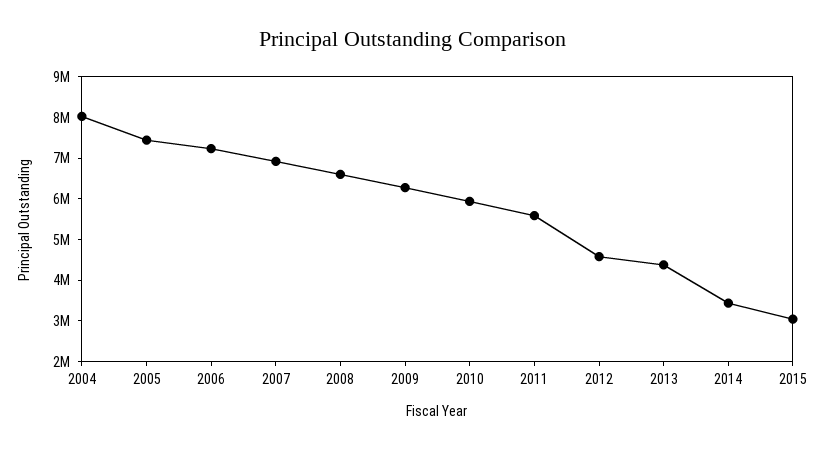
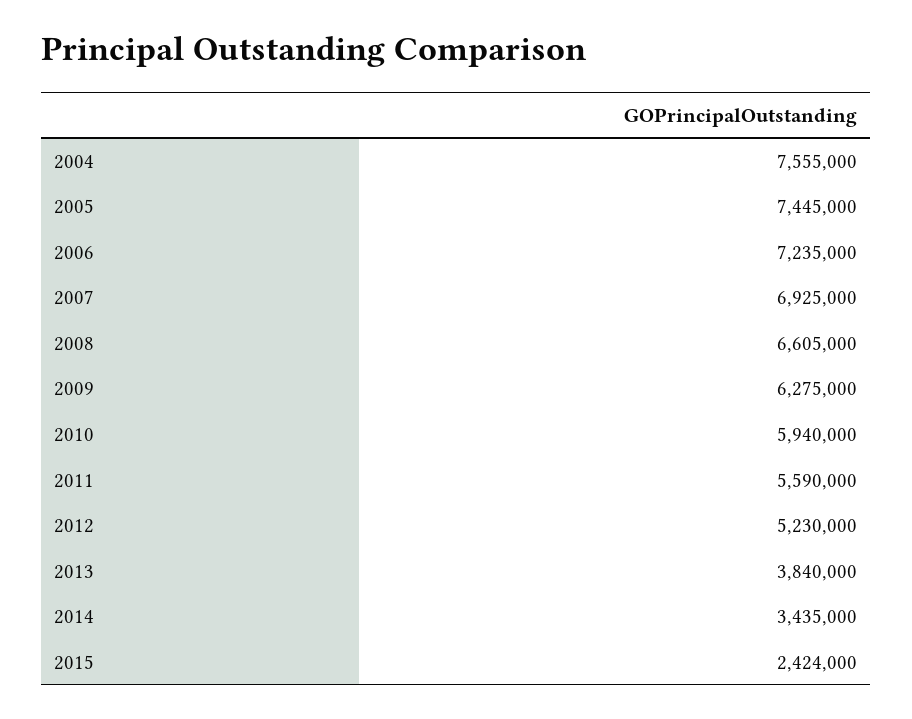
2004: 8000000 -> 7555000
2012: 4600000 -> 5230000
2013: 4400000 -> 3840000
2015: 3000000 -> 2424000

